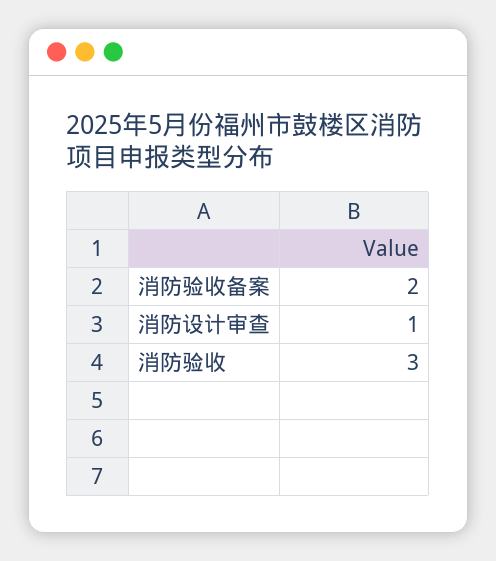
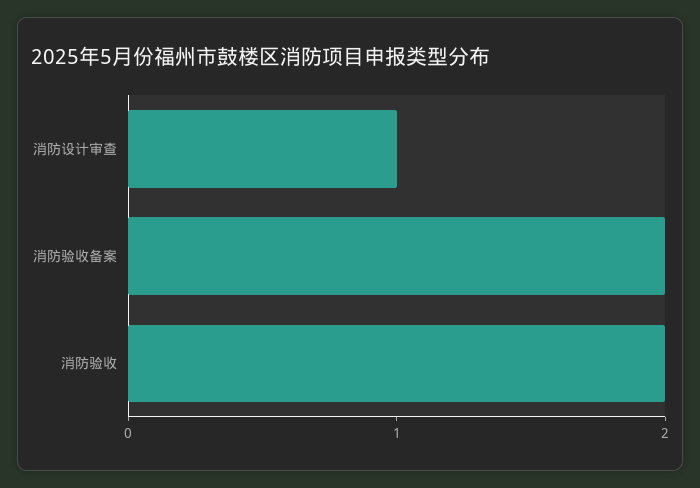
消防验收: 3 -> 2

